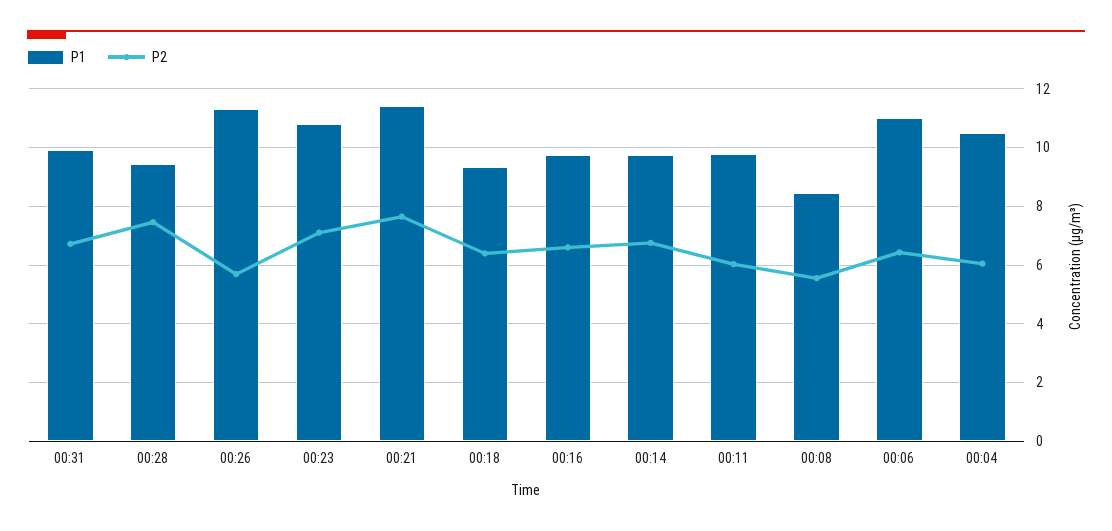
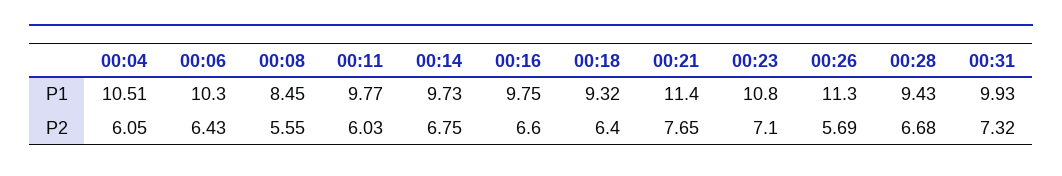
P2, 00:31: 6.75 -> 7.32
P2, 00:28: 7.5 -> 6.68
P1, 00:06: 11 -> 10.3

